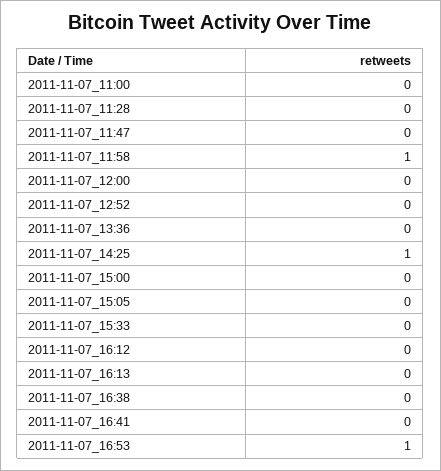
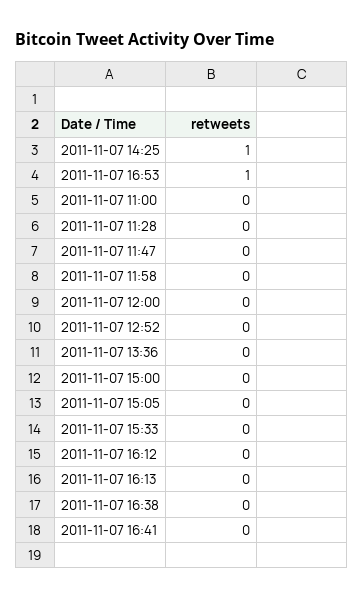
2011-11-07_11:58: 1 -> 0

